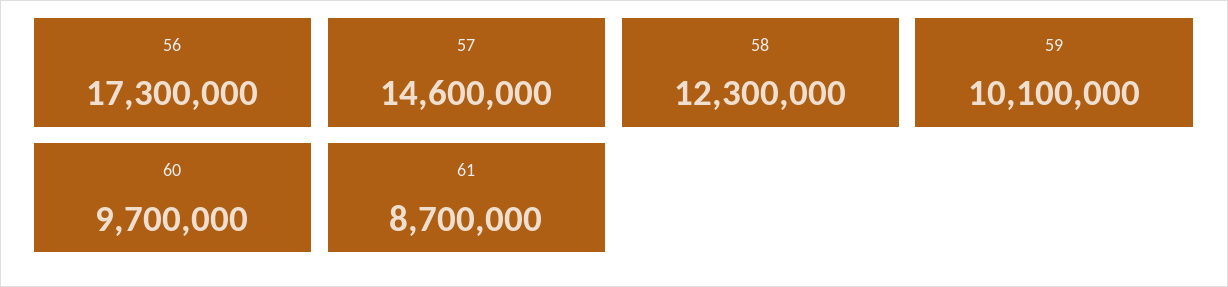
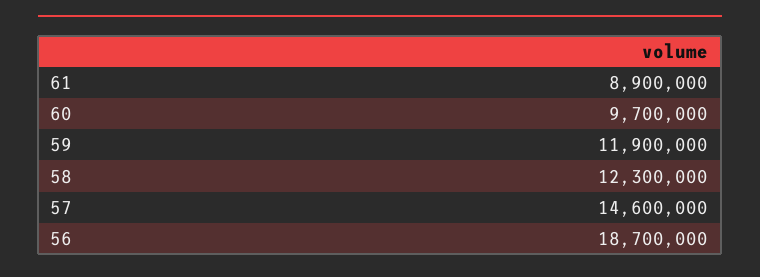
56: 17300000 -> 18700000
59: 10100000 -> 11900000
61: 8700000 -> 8900000

